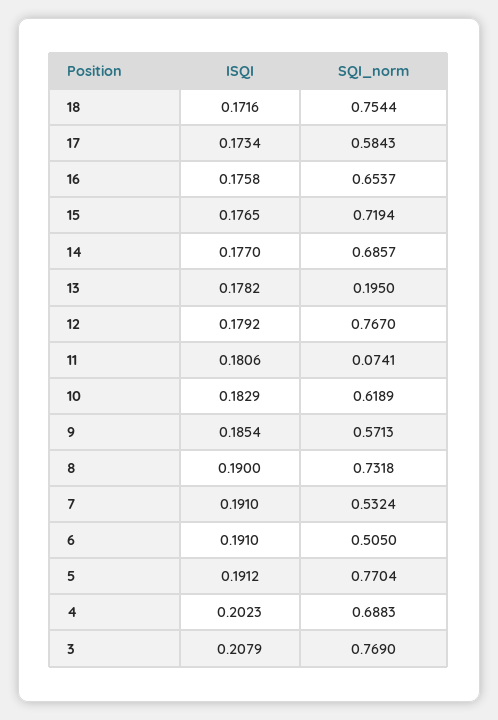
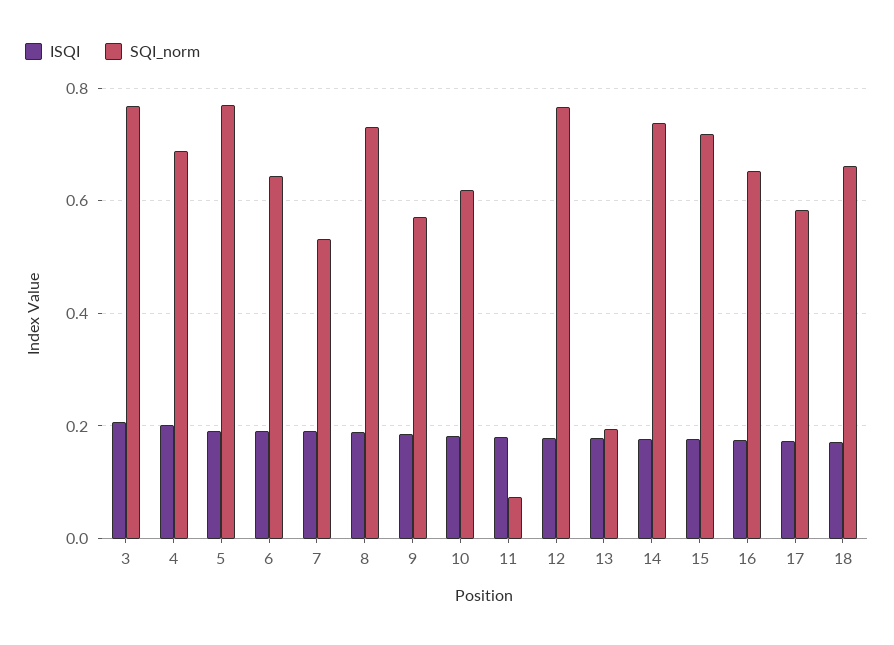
SQI_norm, 18: 0.7544 -> 0.66
SQI_norm, 14: 0.6857 -> 0.74
SQI_norm, 6: 0.505 -> 0.64

